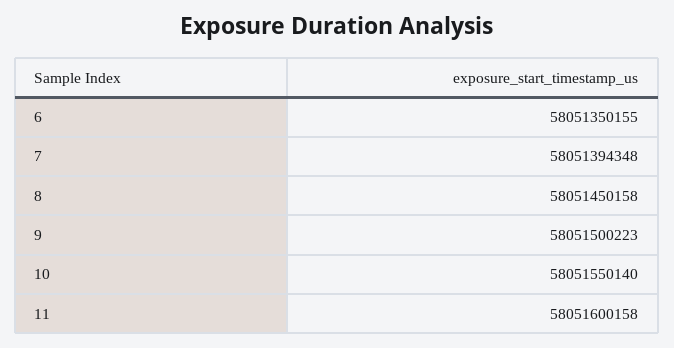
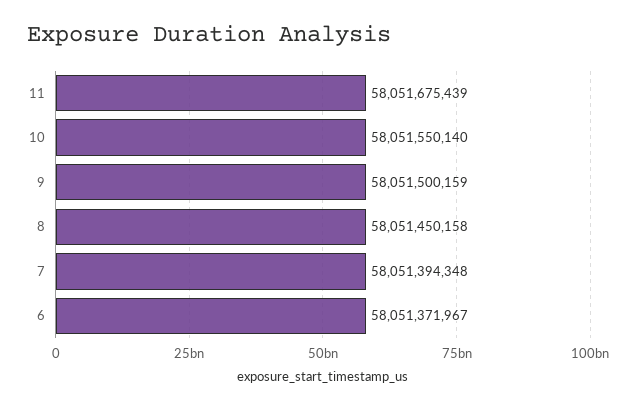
6: 58051350155 -> 58051371967
9: 58051500223 -> 58051500159
11: 58051600158 -> 58051675439

